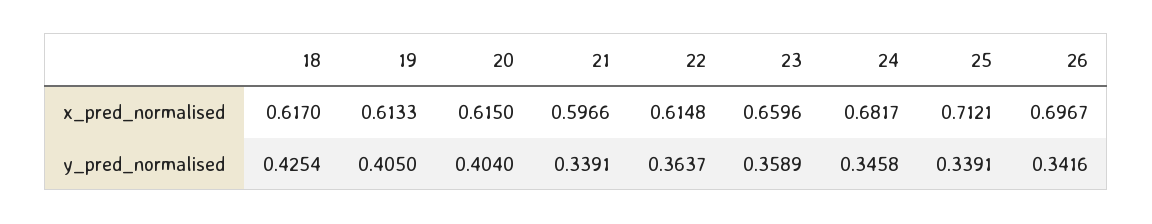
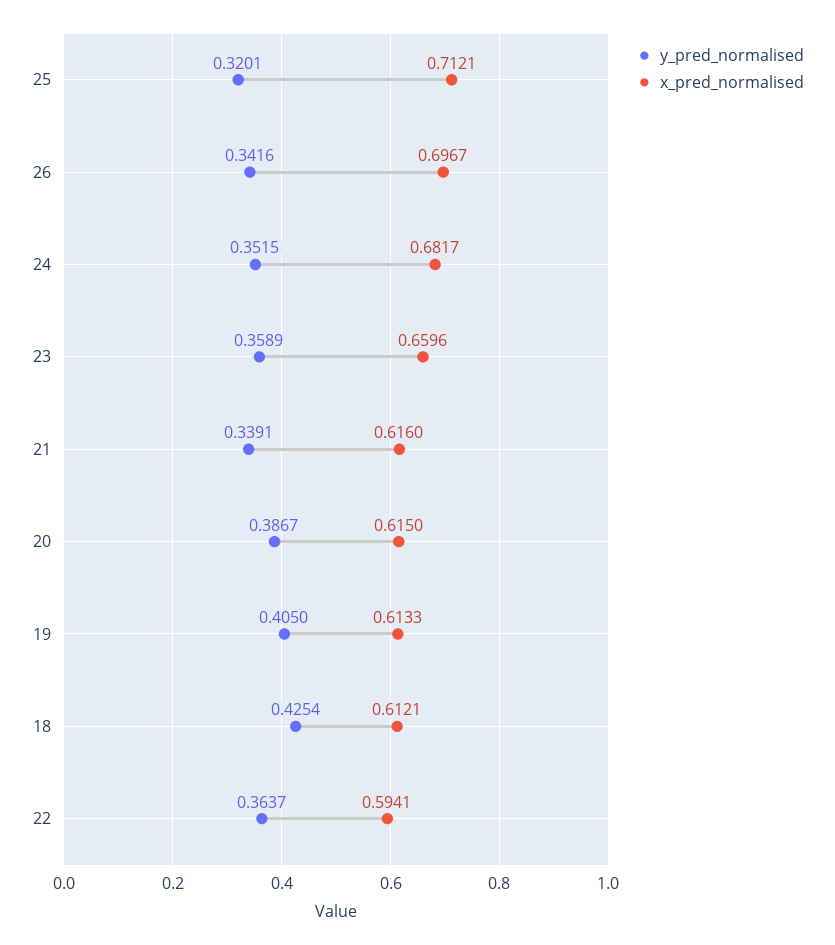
x_pred_normalised, 18: 0.617 -> 0.6121
x_pred_normalised, 21: 0.5966 -> 0.616
x_pred_normalised, 22: 0.6148 -> 0.5941
y_pred_normalised, 20: 0.404 -> 0.3867
y_pred_normalised, 24: 0.3458 -> 0.3515
y_pred_normalised, 25: 0.3391 -> 0.3201

